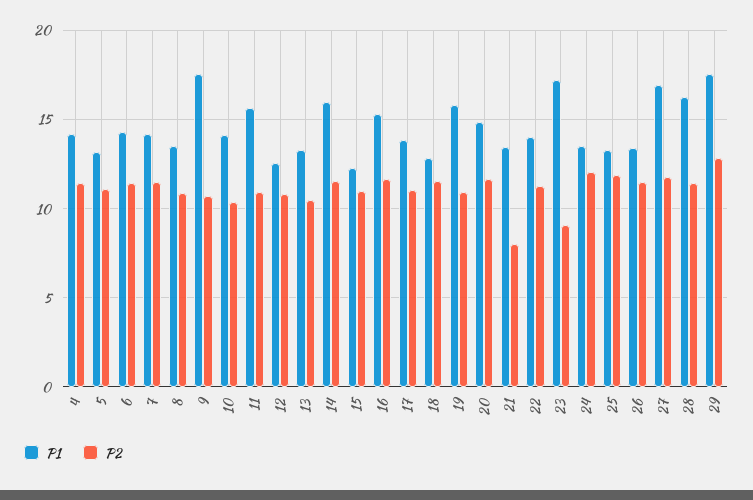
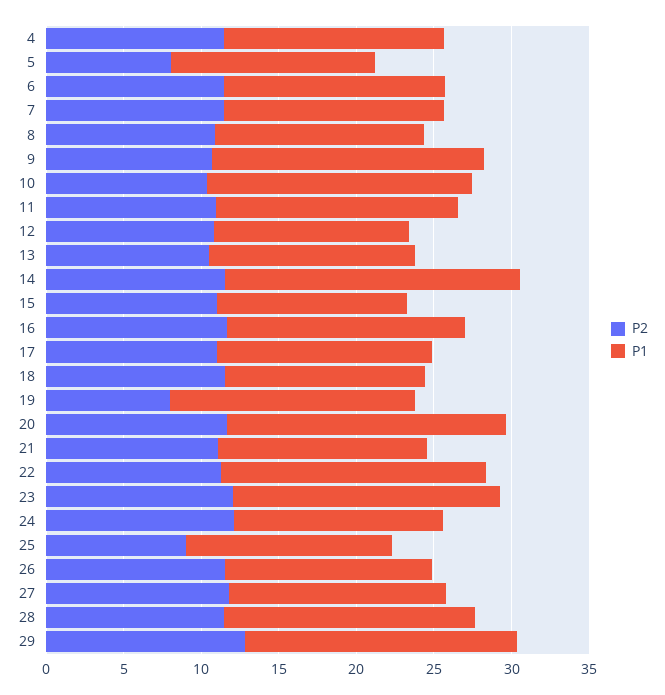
P2, 5: 11 -> 8
P1, 10: 14 -> 17
P1, 14: 16 -> 19
P2, 19: 11 -> 8
P1, 20: 15 -> 18
P2, 21: 8 -> 11
P1, 22: 14 -> 17
P2, 23: 9 -> 12
P2, 25: 12 -> 9
P1, 27: 17 -> 14

